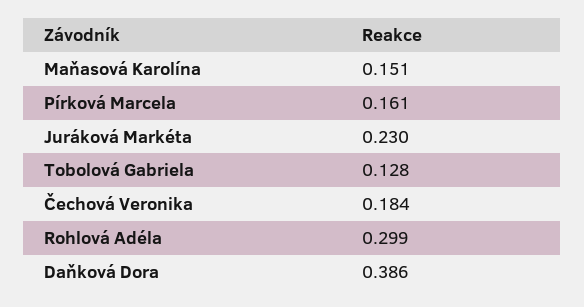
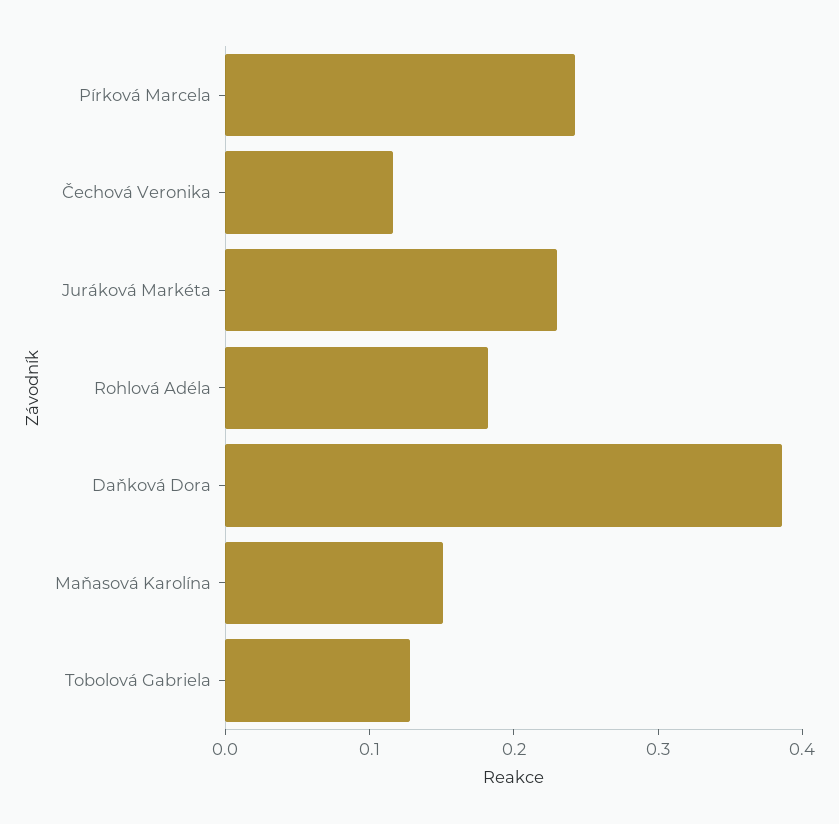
Pírková Marcela: 0.161 -> 0.24
Čechová Veronika: 0.184 -> 0.12
Rohlová Adéla: 0.299 -> 0.18

